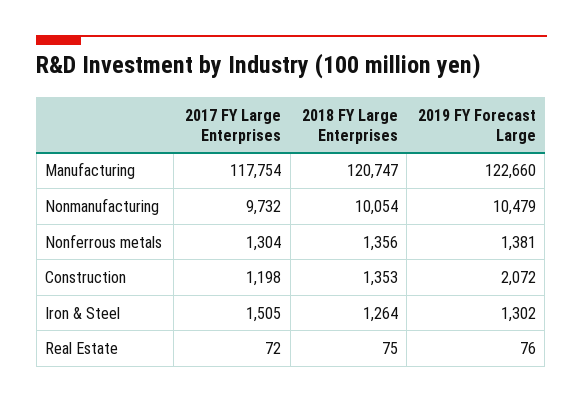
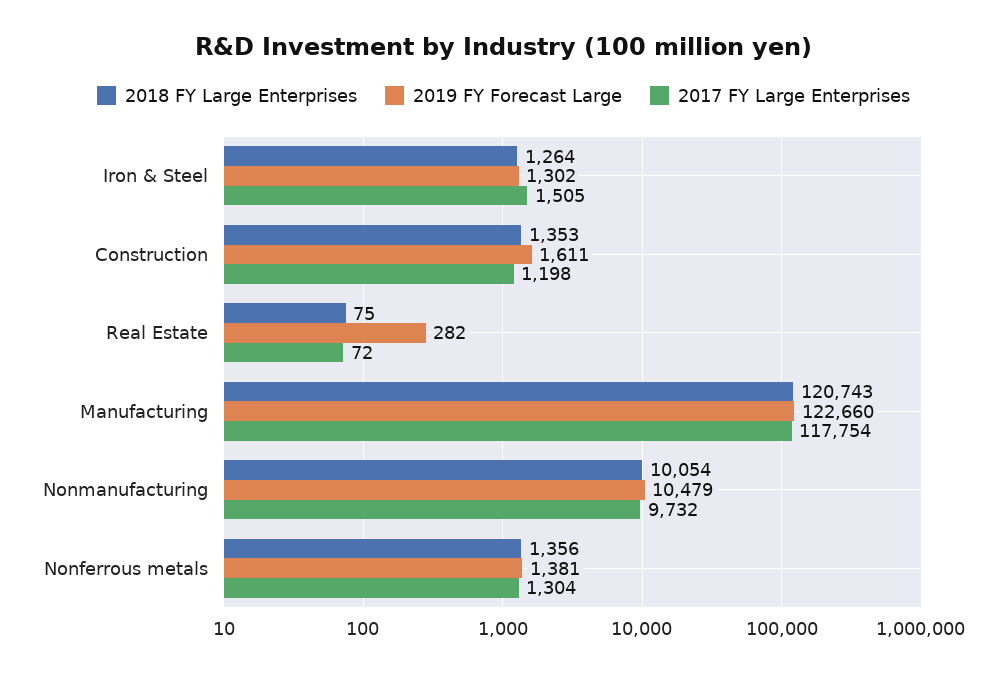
2018 FY Large Enterprises, Manufacturing: 120747 -> 120743
2019 FY Forecast Large, Construction: 2072 -> 1611
2019 FY Forecast Large, Real Estate: 76 -> 282

